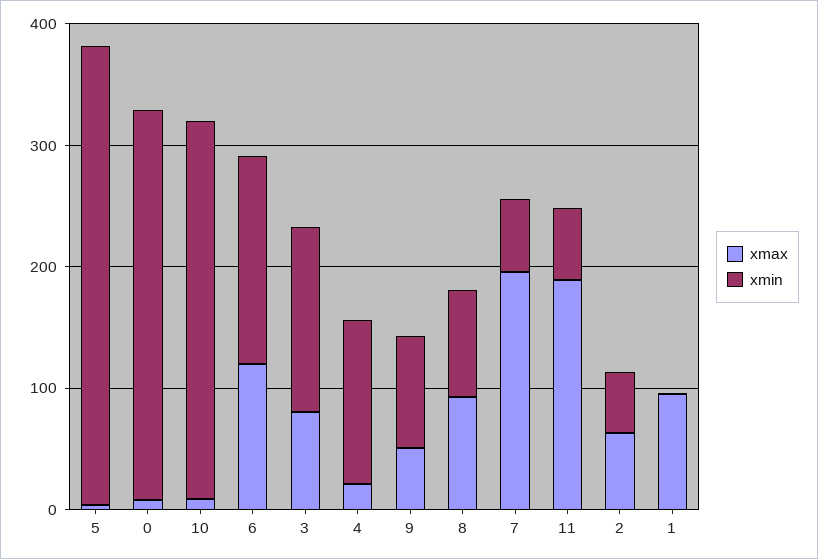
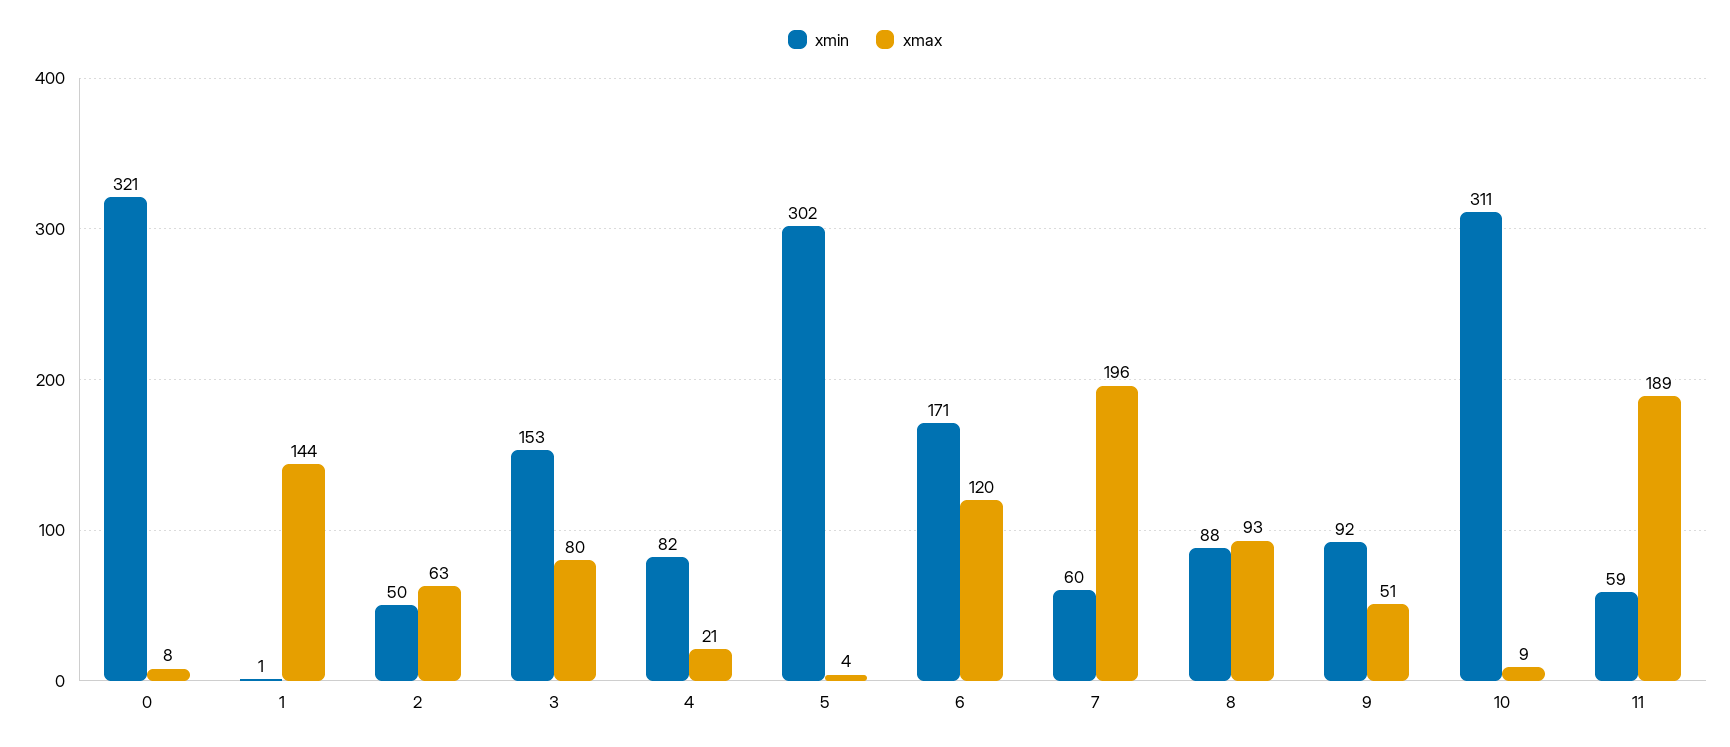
xmin, 5: 380 -> 302
xmin, 4: 140 -> 82
xmax, 1: 100 -> 144

